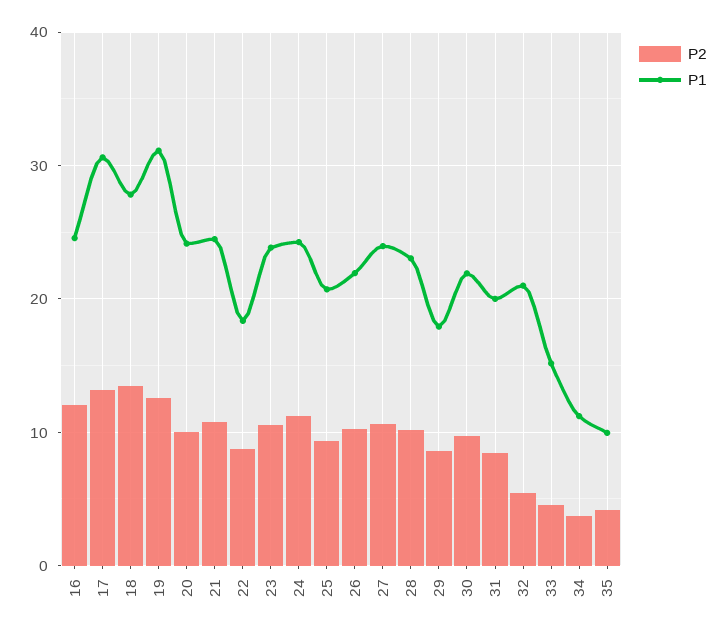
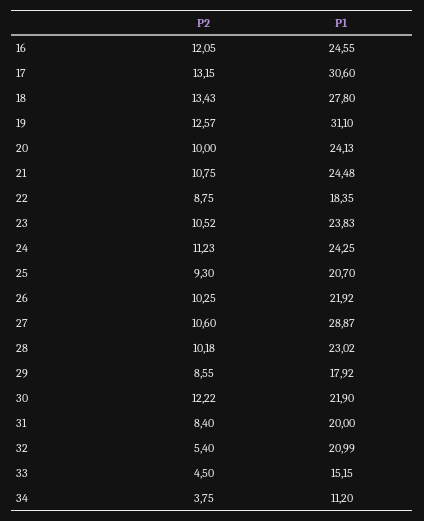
P1, 27: 24 -> 28.87
P2, 30: 10 -> 12.22
P2, 35: 4 -> none
P1, 35: 10 -> none

